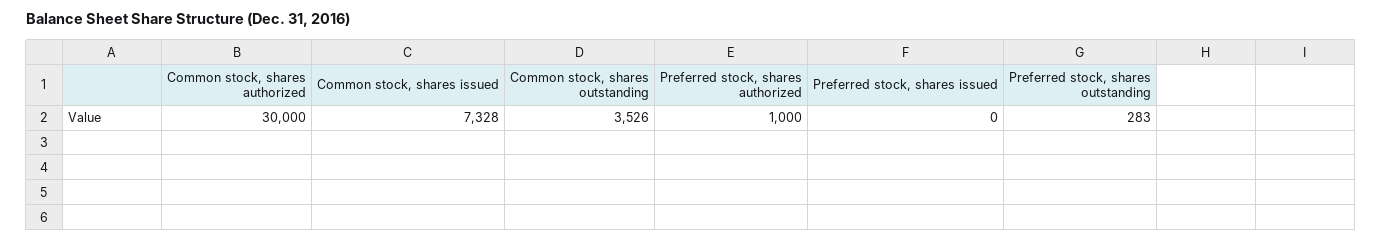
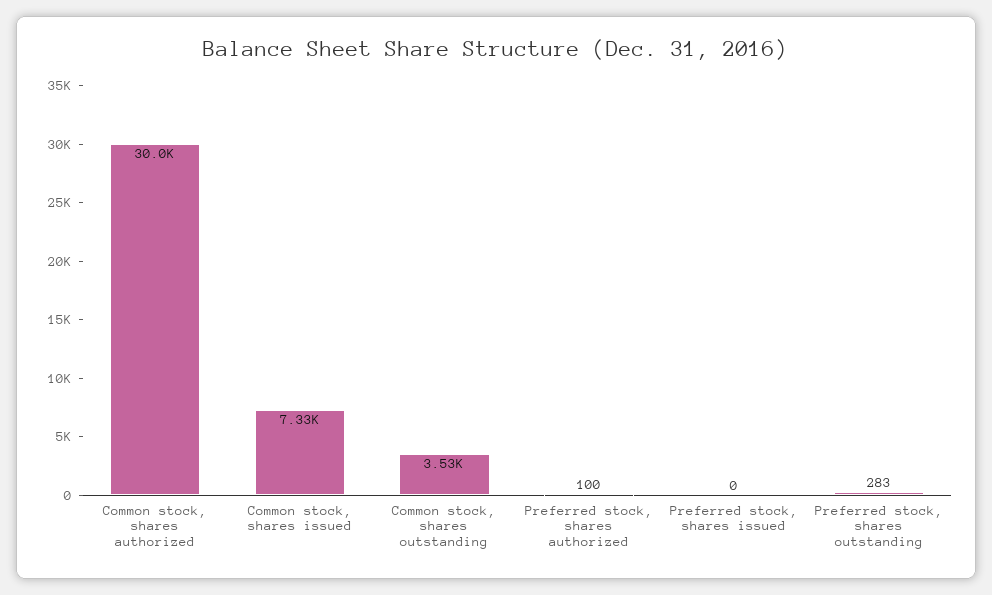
Preferred stock, shares authorized: 1000 -> 100

